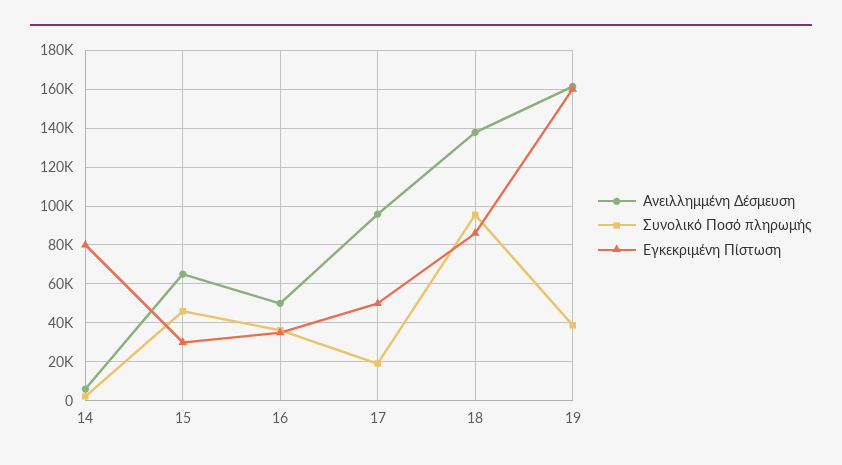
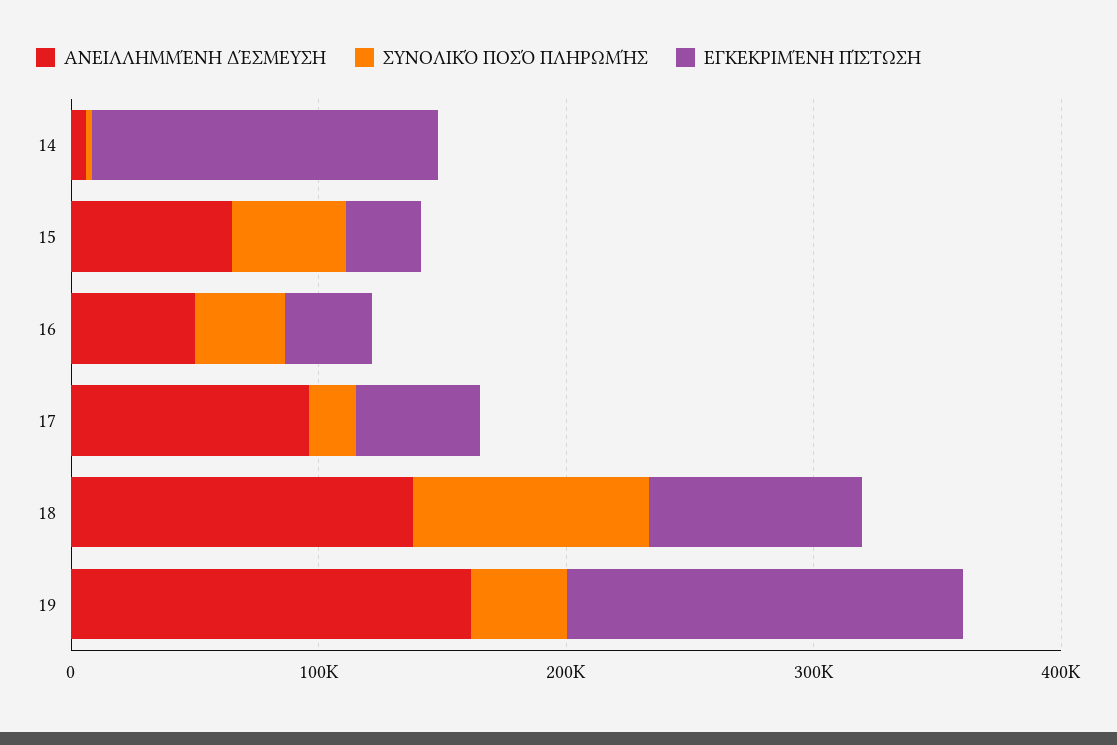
Εγκεκριμένη Πίστωση, 14: 80000 -> 140000

